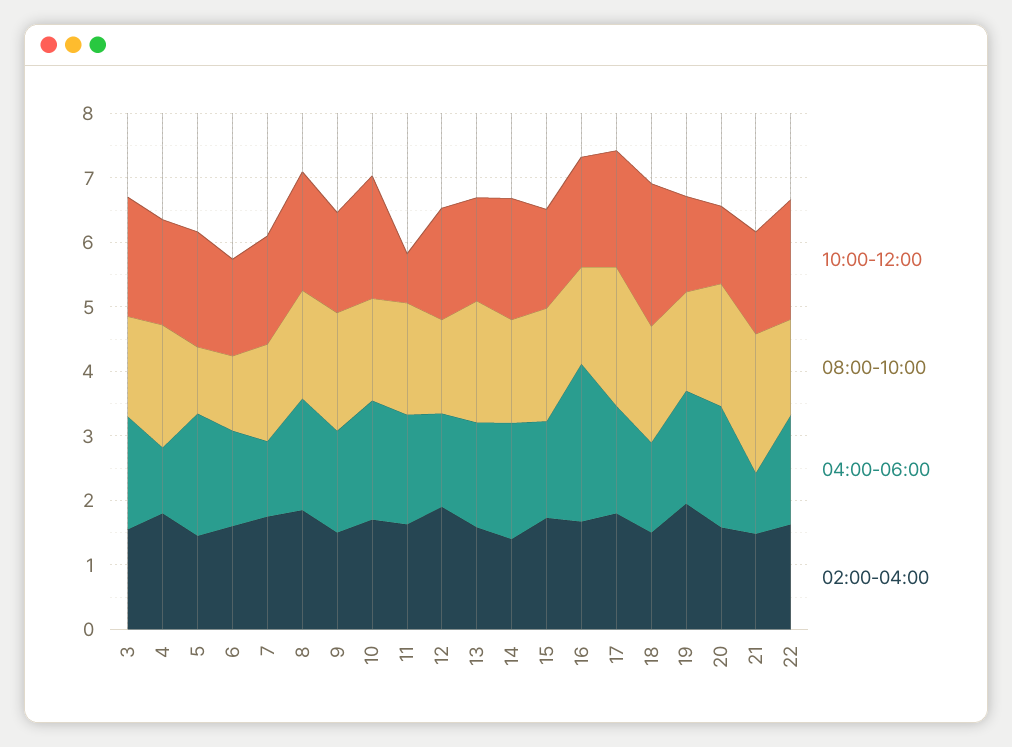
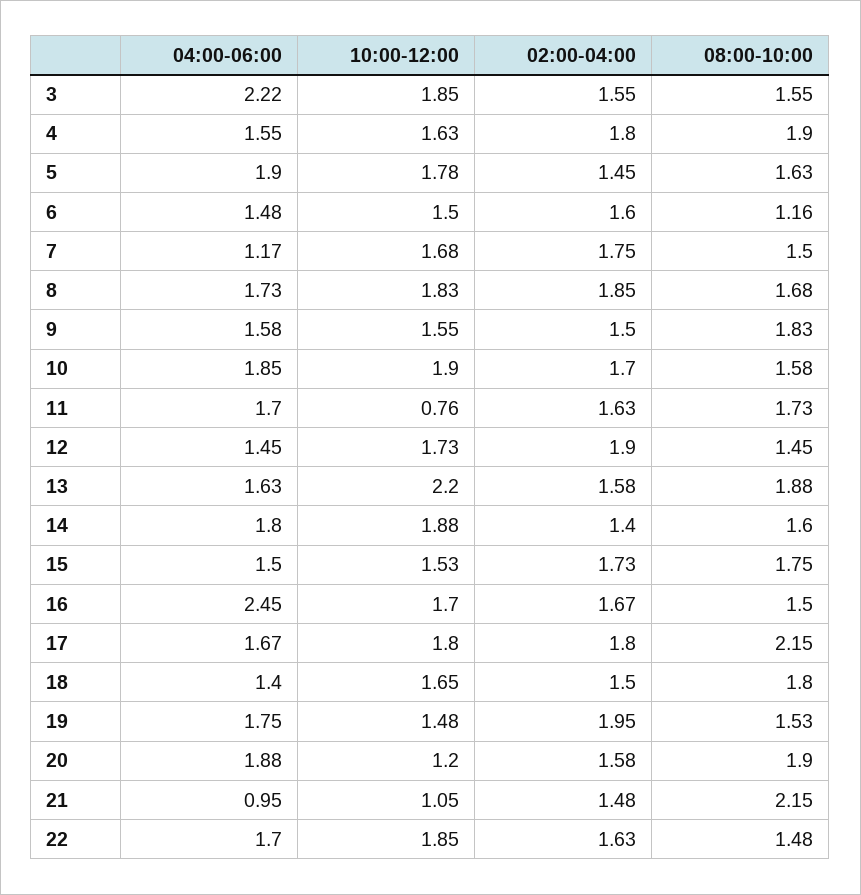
04:00-06:00, 3: 1.8 -> 2.22
04:00-06:00, 4: 1 -> 1.55
08:00-10:00, 5: 1 -> 1.63
10:00-12:00, 13: 1.6 -> 2.2
10:00-12:00, 18: 2.2 -> 1.65
10:00-12:00, 21: 1.6 -> 1.05

